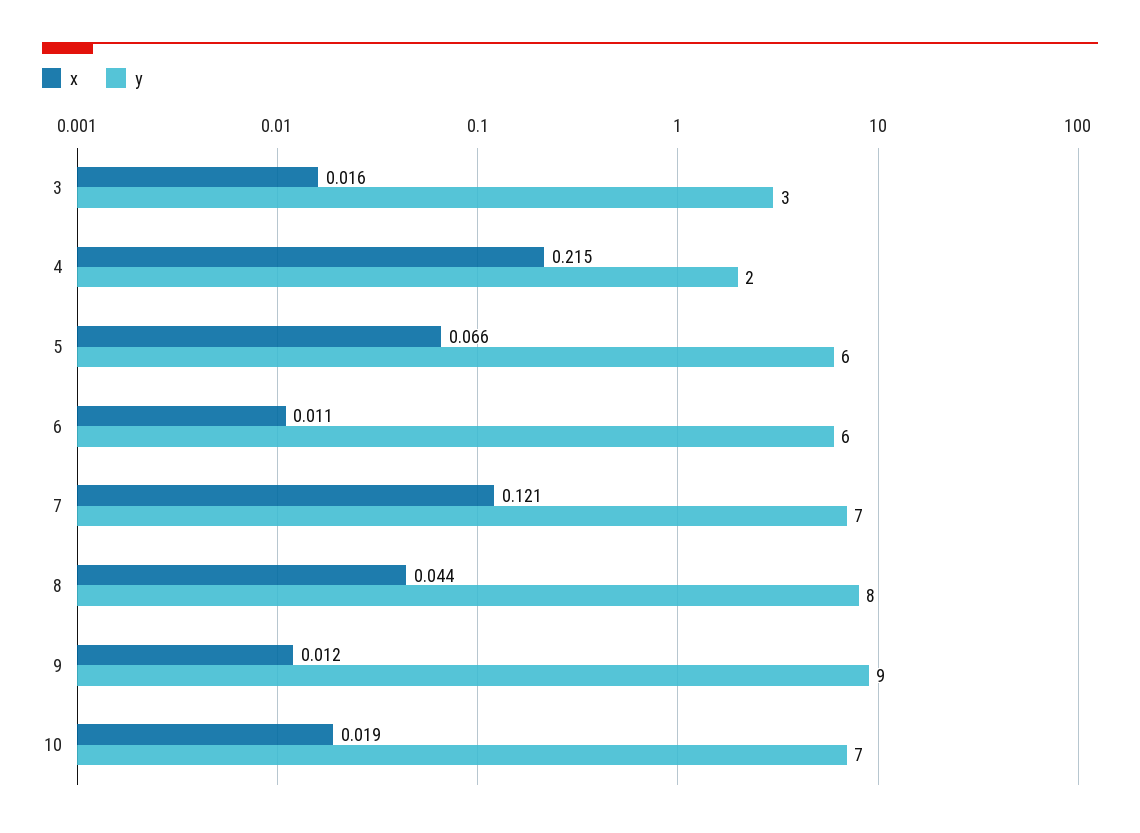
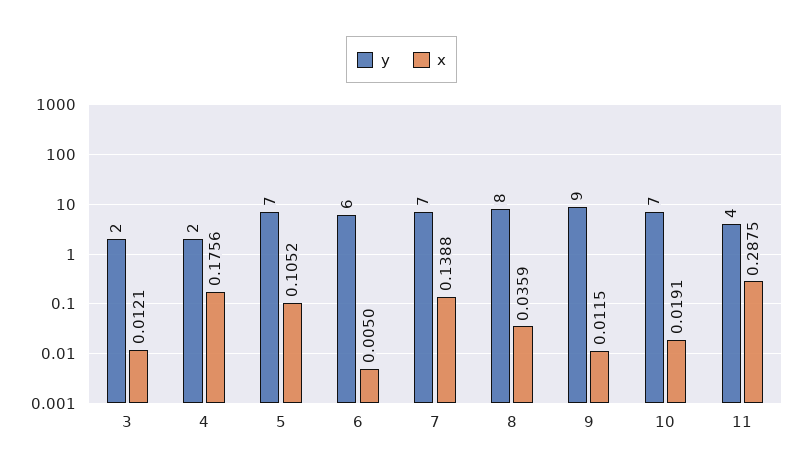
x, 3: 0.016 -> 0.0121
y, 3: 3 -> 2
x, 4: 0.215 -> 0.1756
x, 5: 0.066 -> 0.1052
y, 5: 6 -> 7
x, 6: 0.011 -> 0.005
x, 7: 0.121 -> 0.1388
x, 8: 0.044 -> 0.0359
y, 11: none -> 4
x, 11: none -> 0.2875

